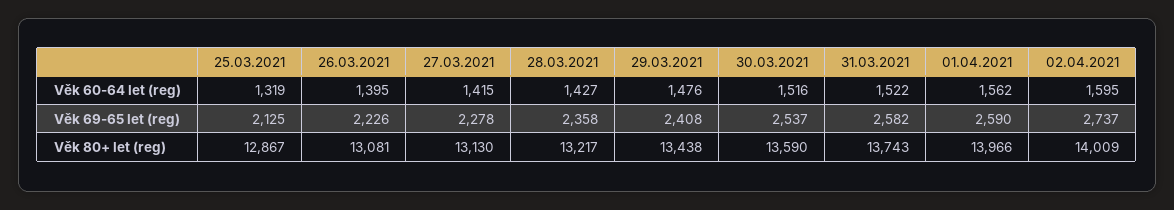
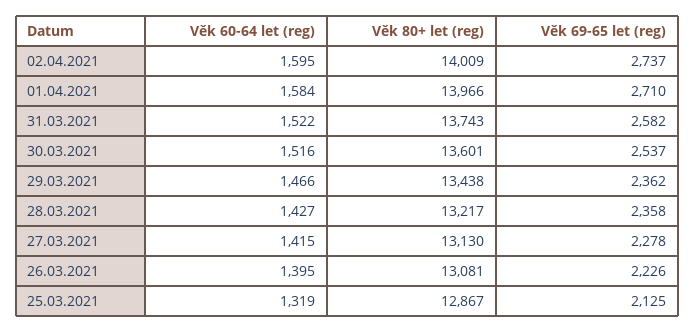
29.03.2021, Věk 60-64 let (reg): 1476 -> 1466
01.04.2021, Věk 60-64 let (reg): 1562 -> 1584
29.03.2021, Věk 69-65 let (reg): 2408 -> 2362
01.04.2021, Věk 69-65 let (reg): 2590 -> 2710
30.03.2021, Věk 80+ let (reg): 13590 -> 13601

